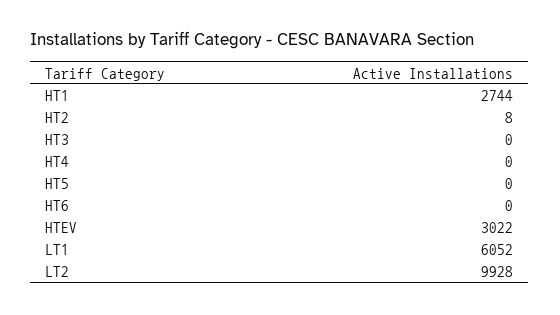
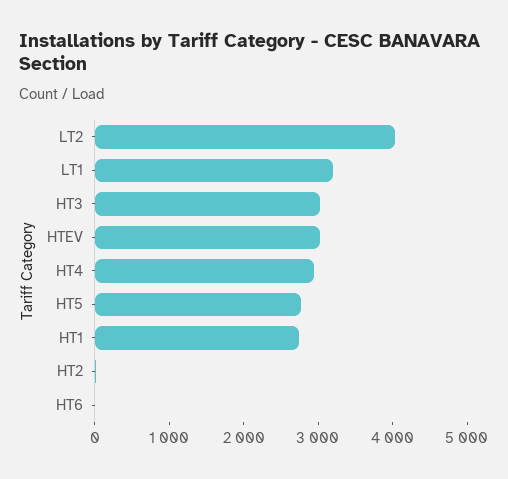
HT3: 0 -> 3000
HT4: 0 -> 3000
HT5: 0 -> 2800
LT1: 6052 -> 3200
LT2: 9928 -> 4000

